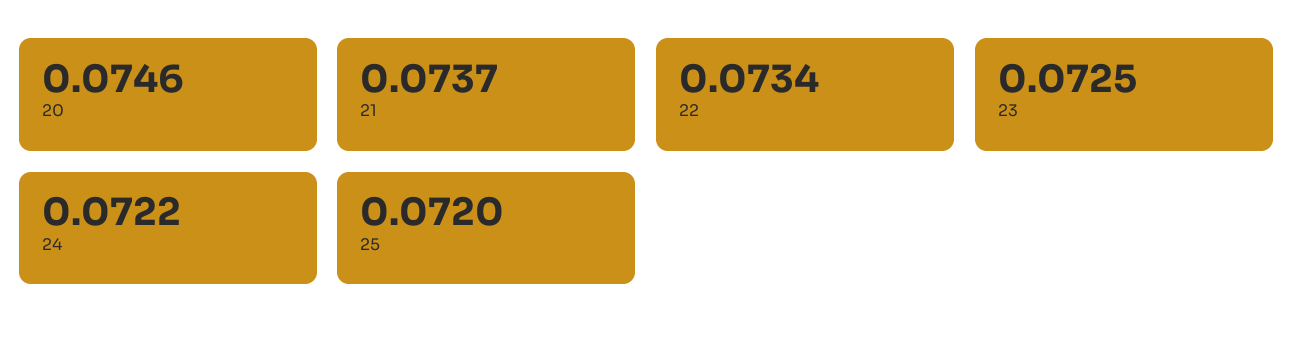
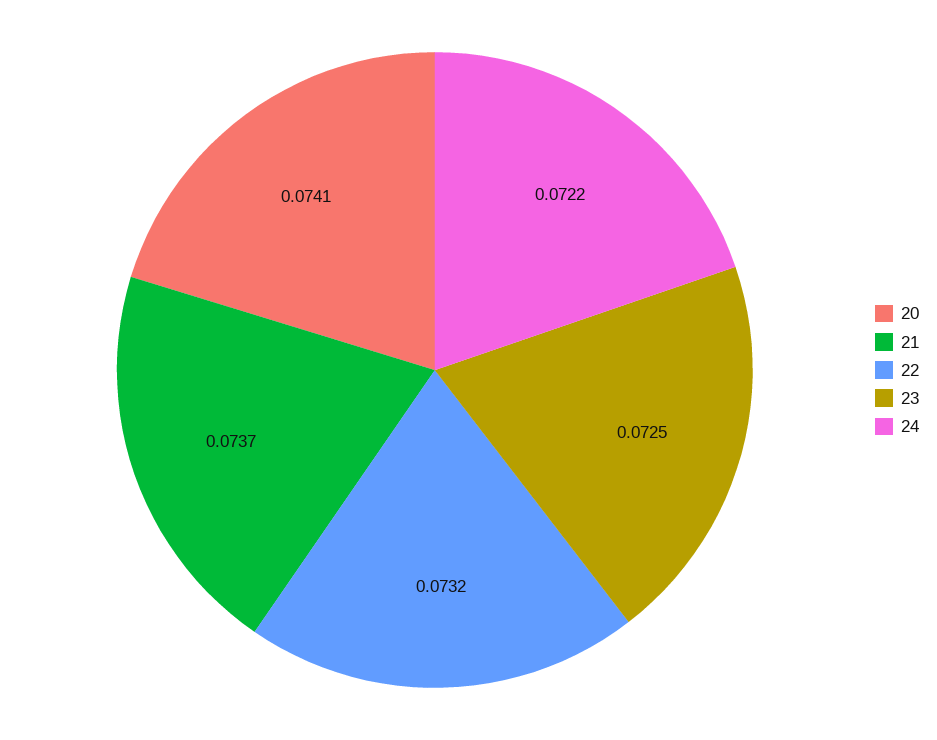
20: 0.0746 -> 0.0741
22: 0.0734 -> 0.0732
25: 0.072 -> none

